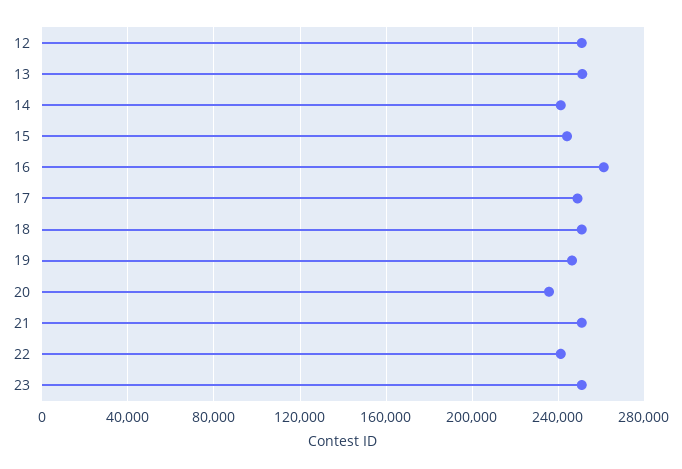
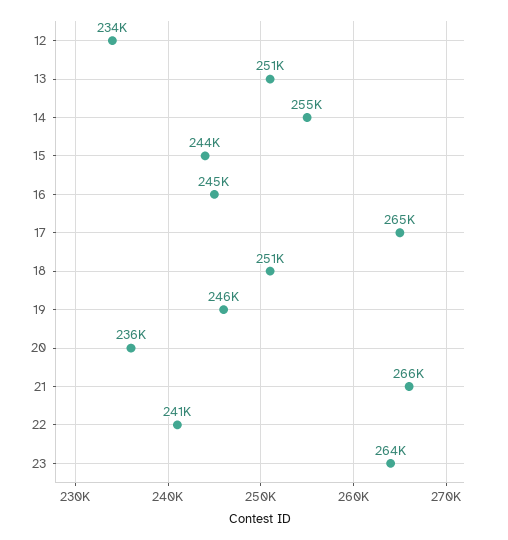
12: 250000 -> 234000
14: 240000 -> 255000
16: 260000 -> 245000
17: 250000 -> 265000
21: 250000 -> 266000
23: 250000 -> 264000

